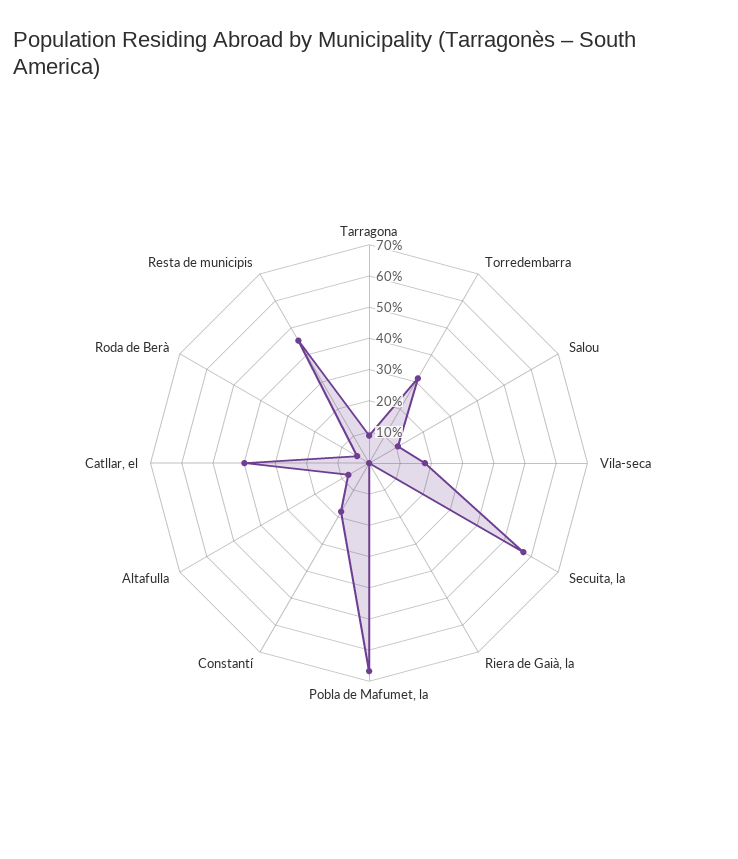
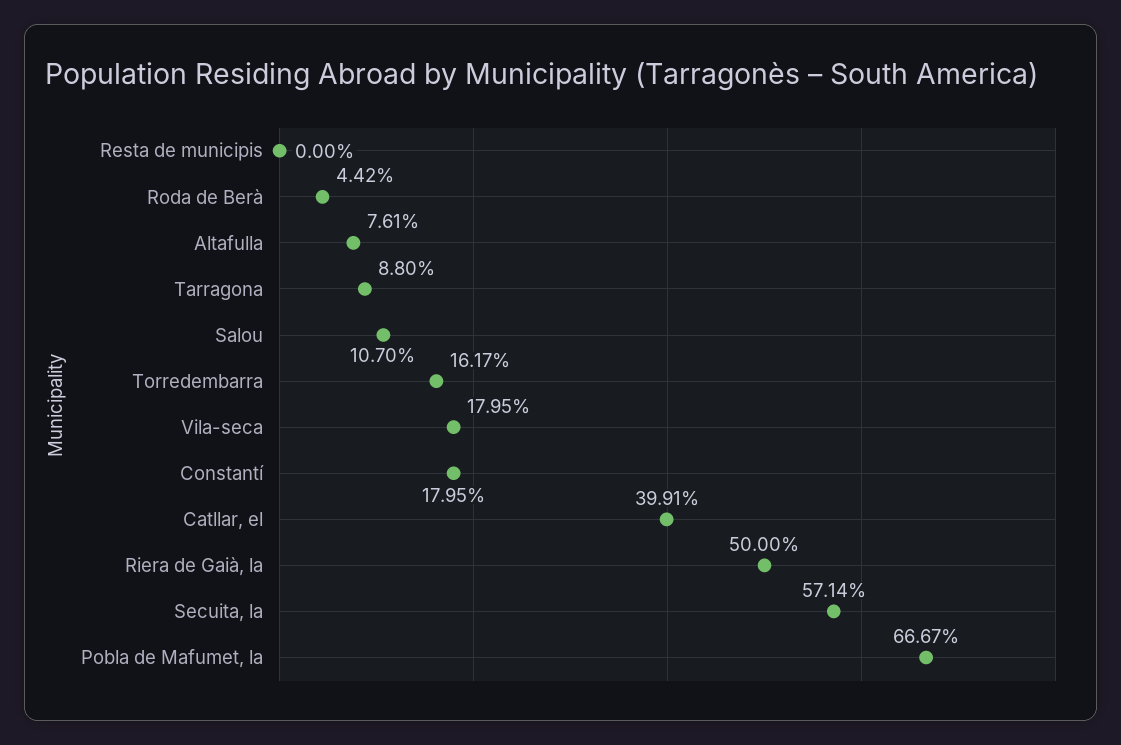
Torredembarra: 30 -> 16.17
Riera de Gaià, la: 0 -> 50
Resta de municipis: 45 -> 0

